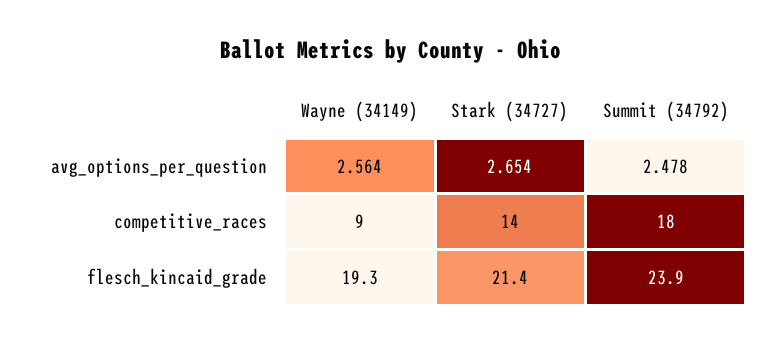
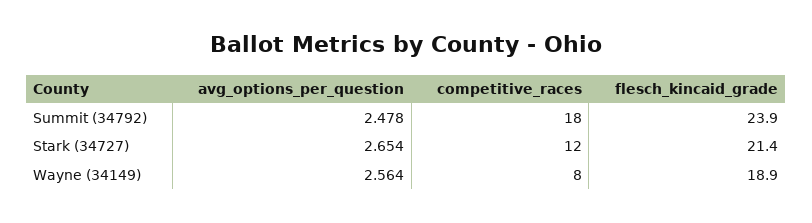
Wayne (34149), competitive_races: 9 -> 8
Stark (34727), competitive_races: 14 -> 12
Wayne (34149), flesch_kincaid_grade: 19.3 -> 18.9

